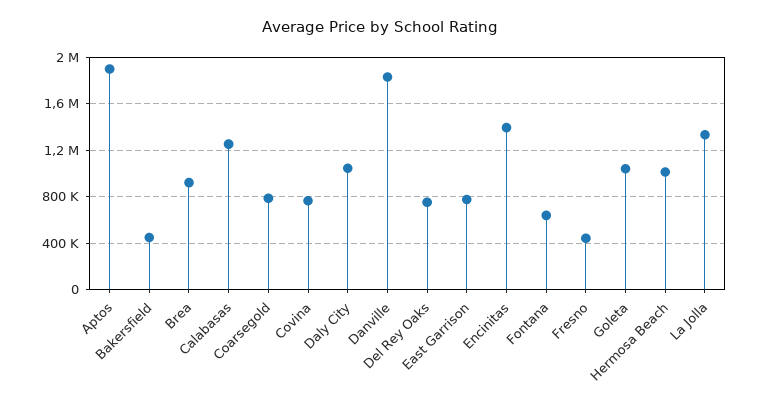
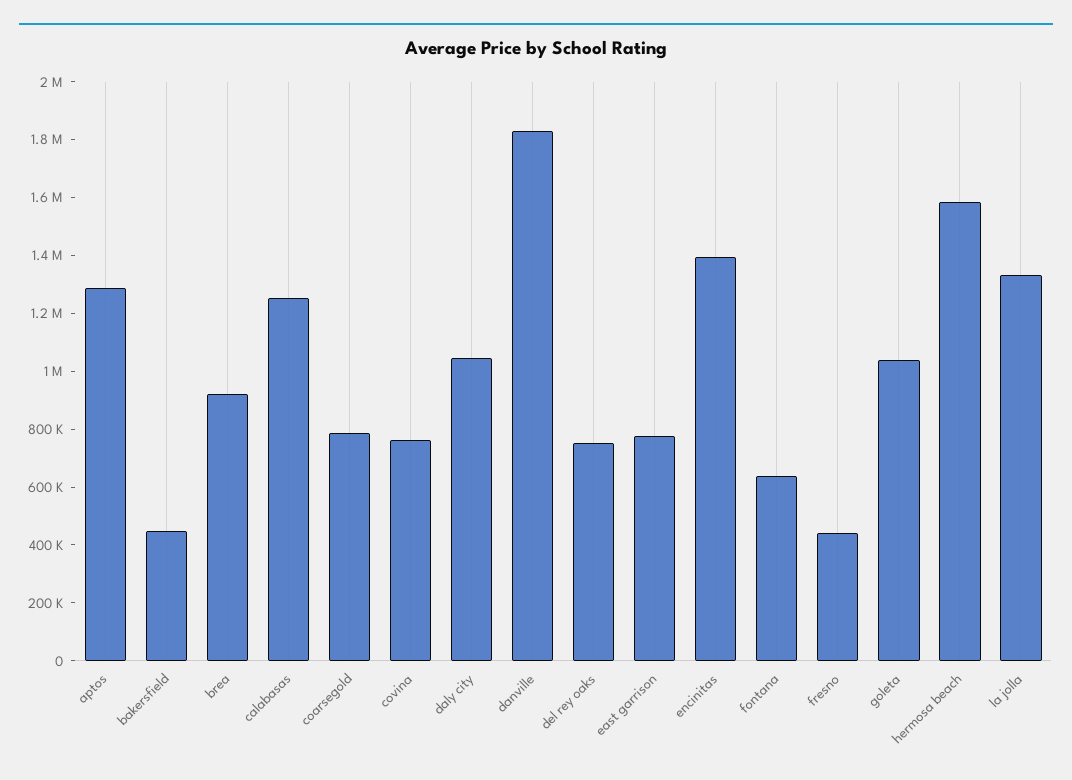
Aptos: 1900000 -> 1300000
Hermosa Beach: 1000000 -> 1600000

